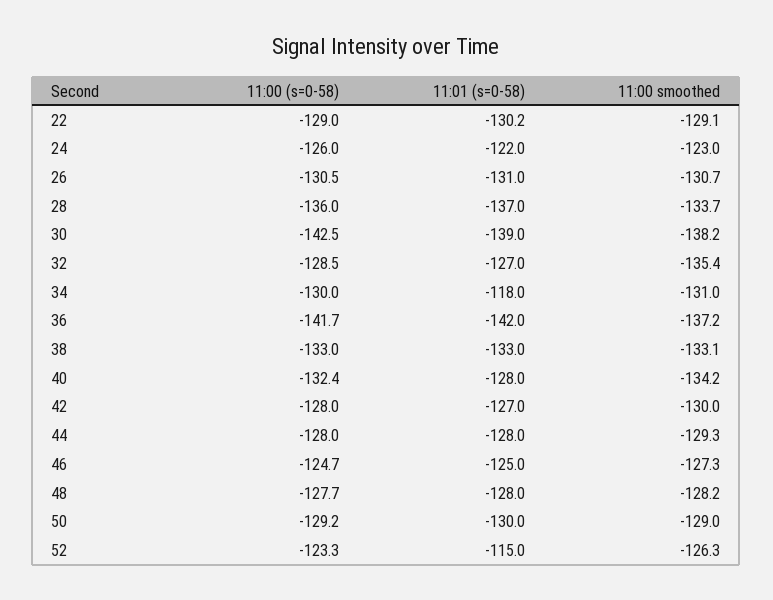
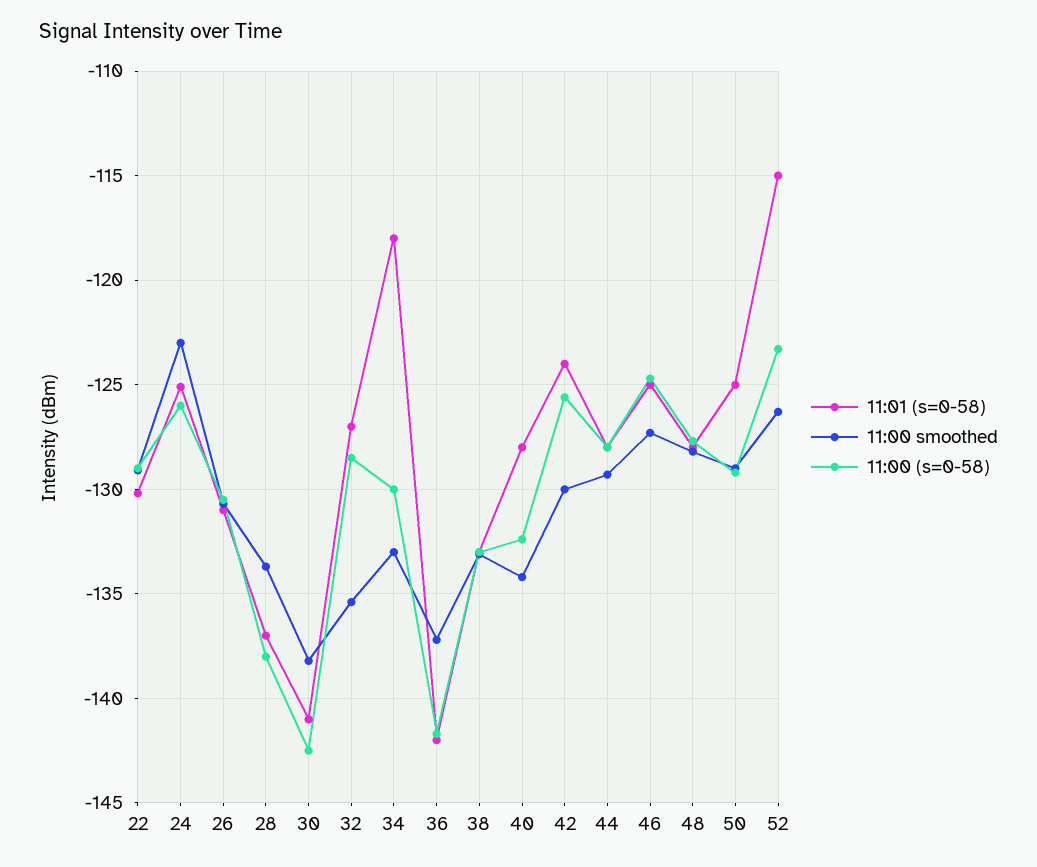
11:01 (s=0-58), 24: -122 -> -125
11:00 (s=0-58), 28: -136 -> -138
11:01 (s=0-58), 30: -139 -> -141
11:00 smoothed, 34: -131 -> -133
11:00 (s=0-58), 42: -128 -> -125.5
11:01 (s=0-58), 42: -127 -> -124
11:01 (s=0-58), 50: -130 -> -125

